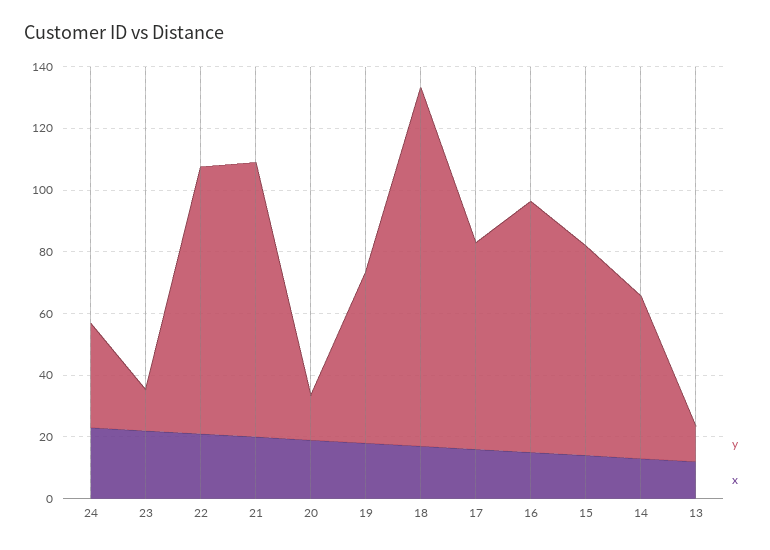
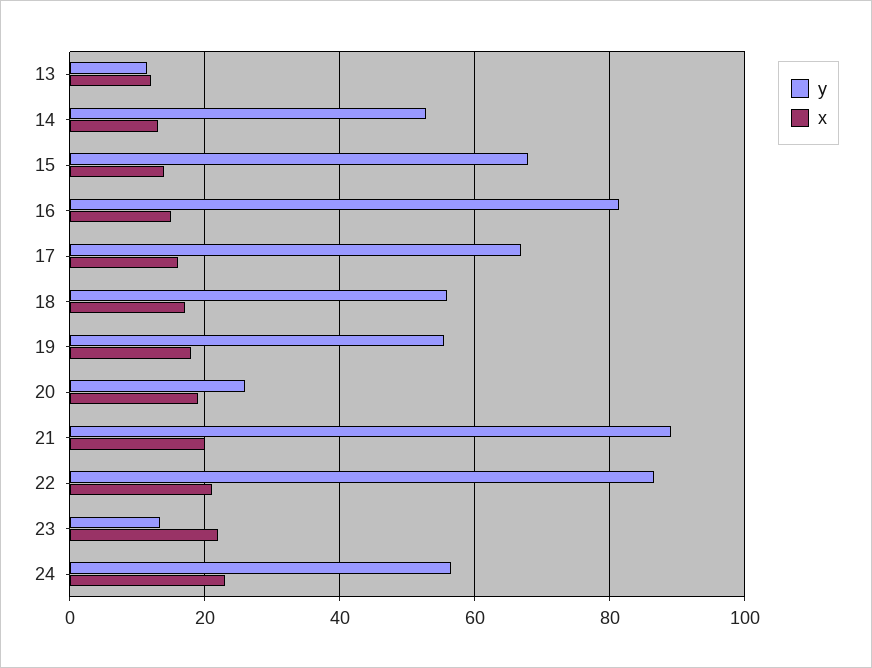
y, 24: 35 -> 56
y, 20: 15 -> 26
y, 18: 115 -> 56

